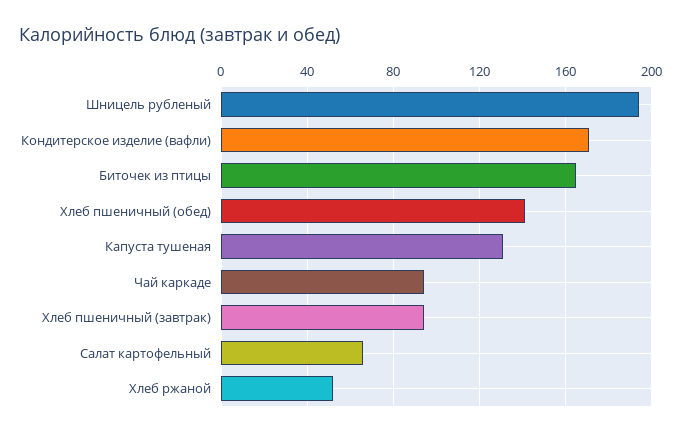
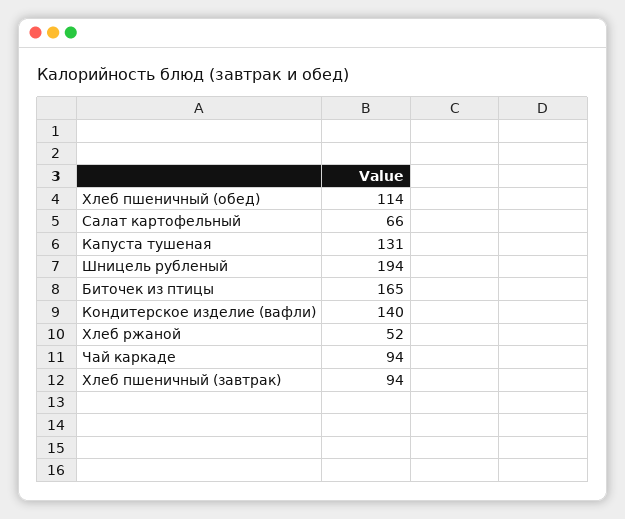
Кондитерское изделие (вафли): 170 -> 140
Хлеб пшеничный (обед): 140 -> 114

